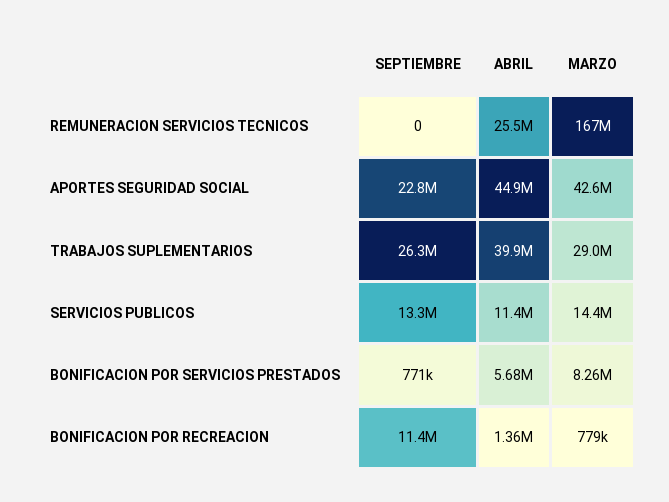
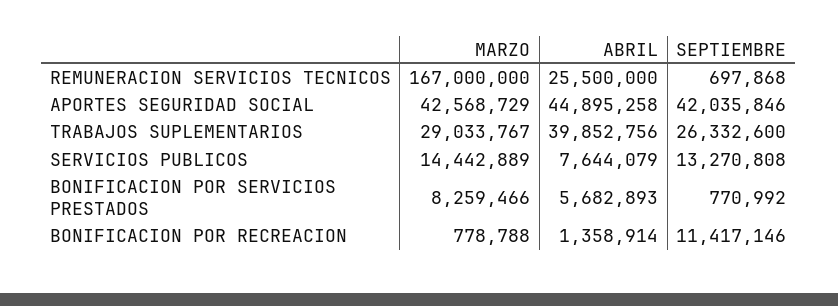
SEPTIEMBRE, REMUNERACION SERVICIOS TECNICOS: 0 -> 697868
SEPTIEMBRE, APORTES SEGURIDAD SOCIAL: 22800000 -> 42035846
ABRIL, SERVICIOS PUBLICOS: 11400000 -> 7644079

